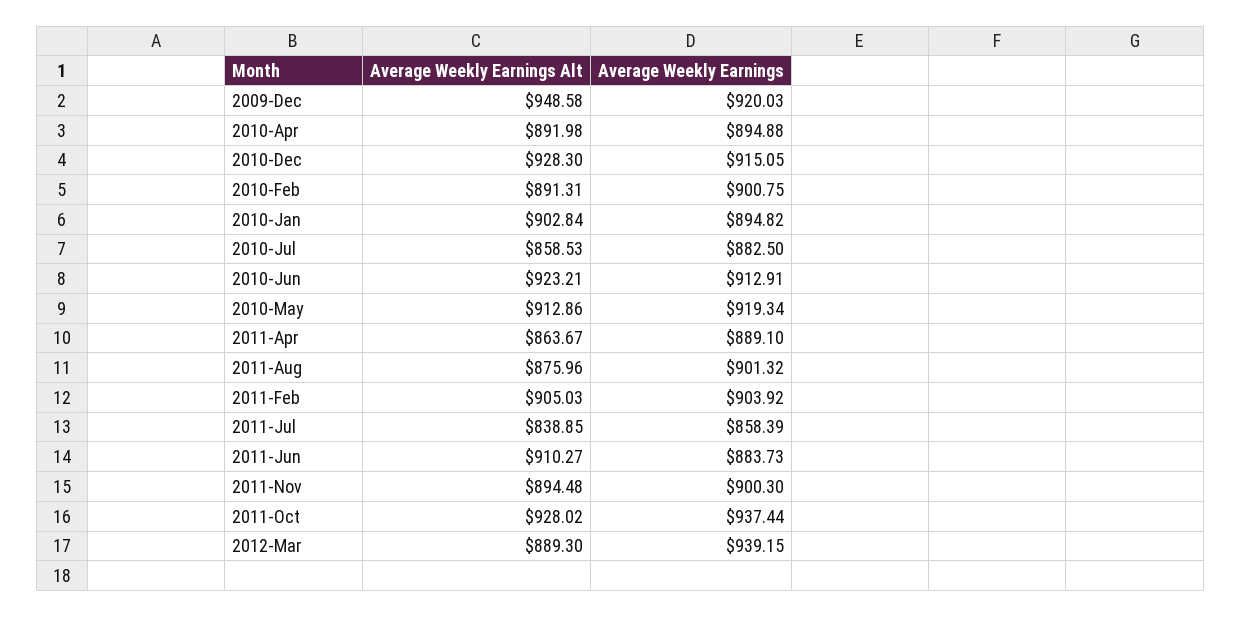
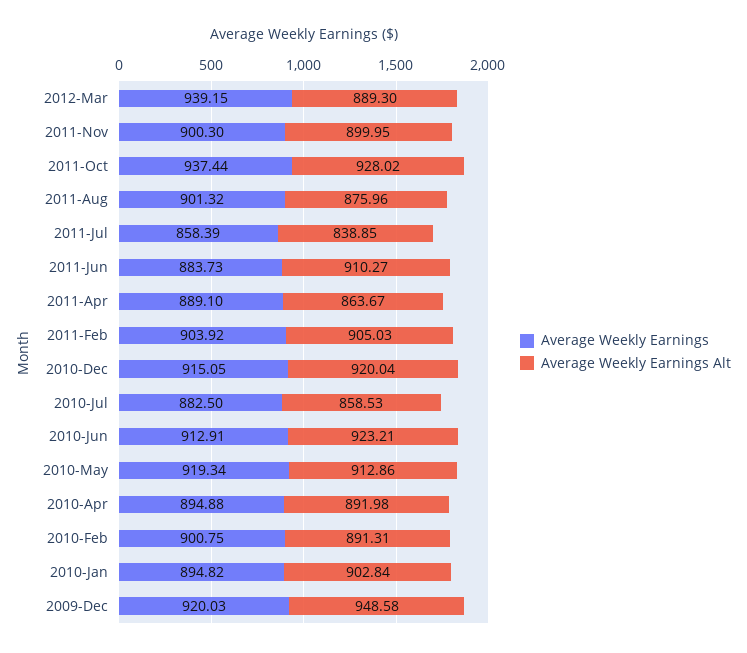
Average Weekly Earnings Alt, 2010-Dec: 928.3 -> 920.04
Average Weekly Earnings Alt, 2011-Nov: 894.48 -> 899.95

